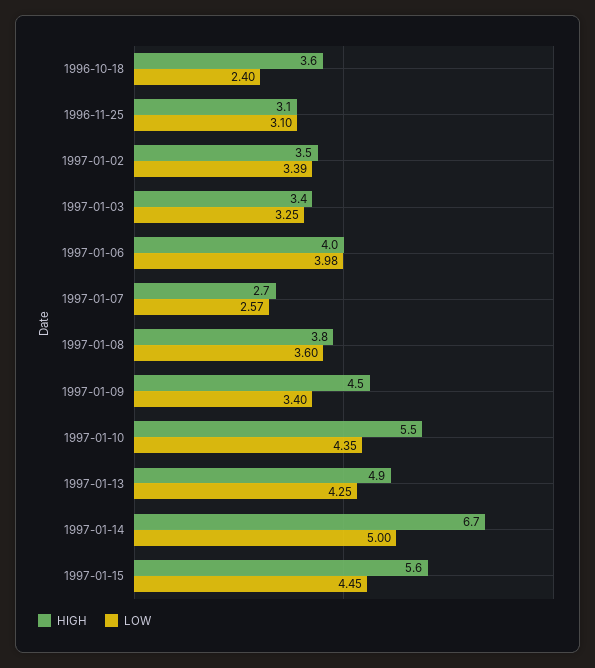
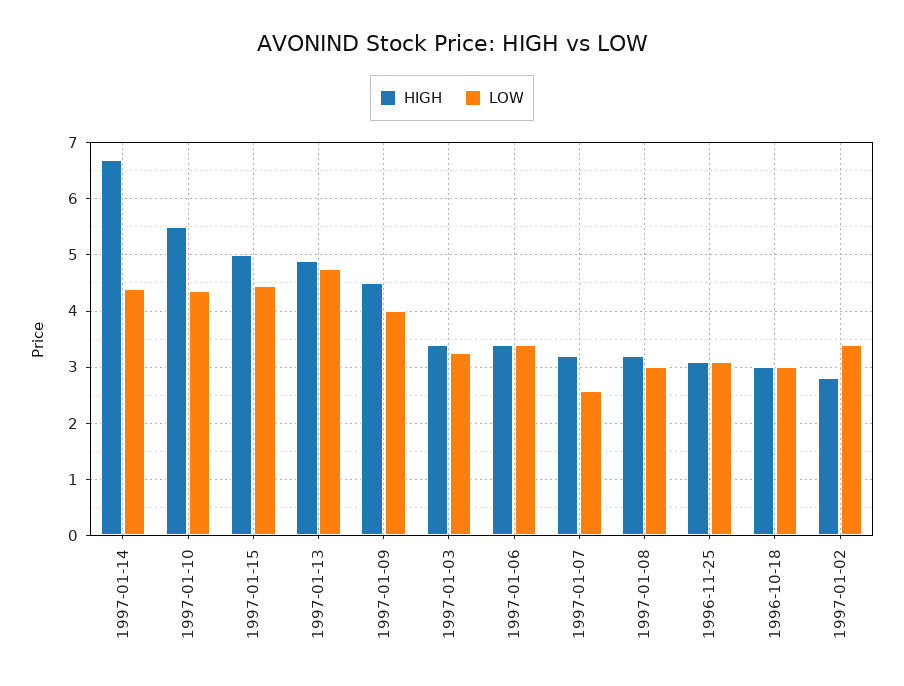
HIGH, 1996-10-18: 3.6 -> 3
LOW, 1996-10-18: 2.4 -> 3
HIGH, 1997-01-02: 3.5 -> 2.8
HIGH, 1997-01-06: 4 -> 3.4
LOW, 1997-01-06: 3.98 -> 3.4
HIGH, 1997-01-07: 2.7 -> 3.2
HIGH, 1997-01-08: 3.8 -> 3.2
LOW, 1997-01-08: 3.6 -> 3
LOW, 1997-01-09: 3.4 -> 4
LOW, 1997-01-13: 4.25 -> 4.8
LOW, 1997-01-14: 5 -> 4.4
HIGH, 1997-01-15: 5.6 -> 5

